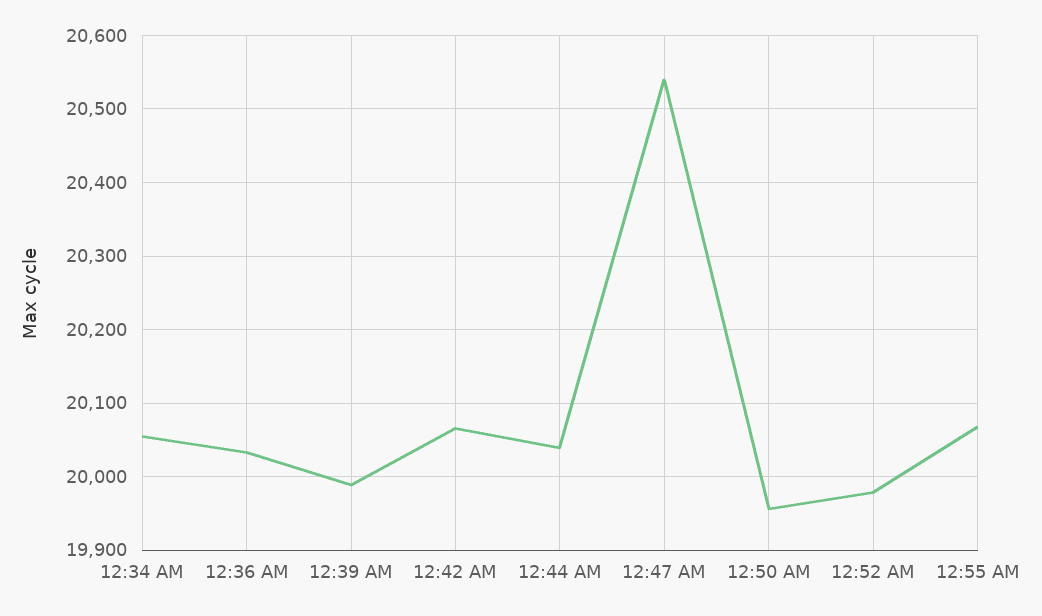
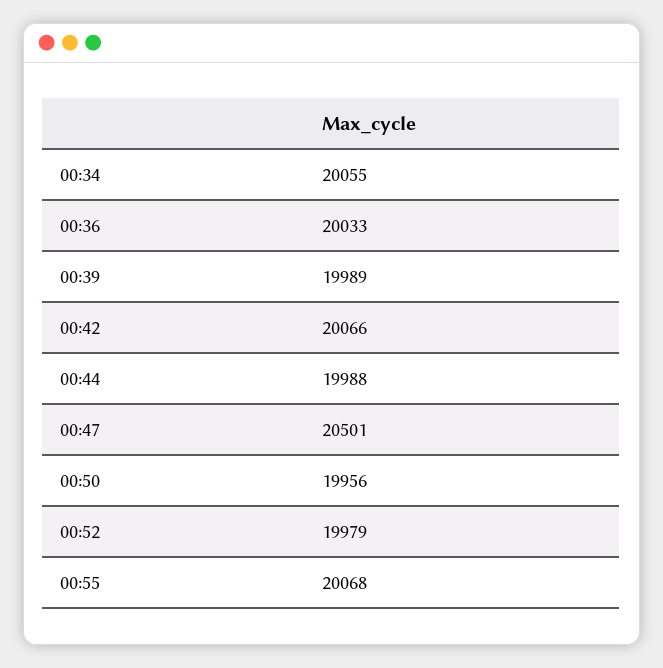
12:44 AM: 20040 -> 19988
12:47 AM: 20540 -> 20501

